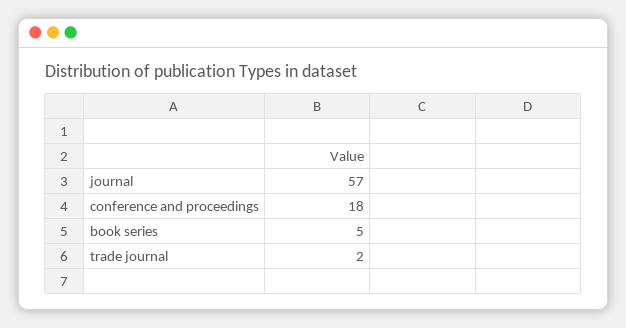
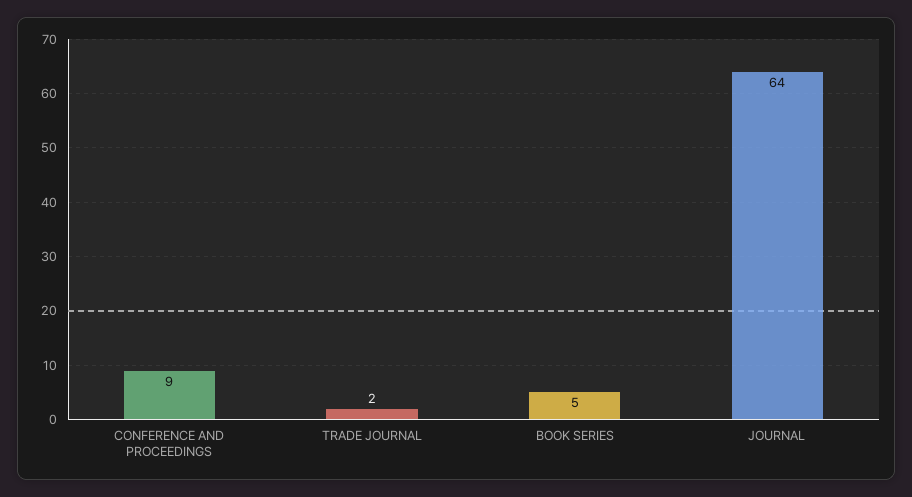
journal: 57 -> 64
conference and proceedings: 18 -> 9

